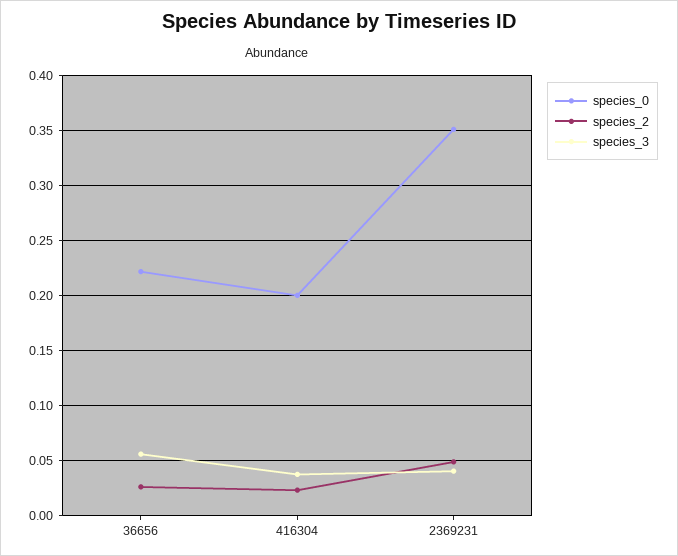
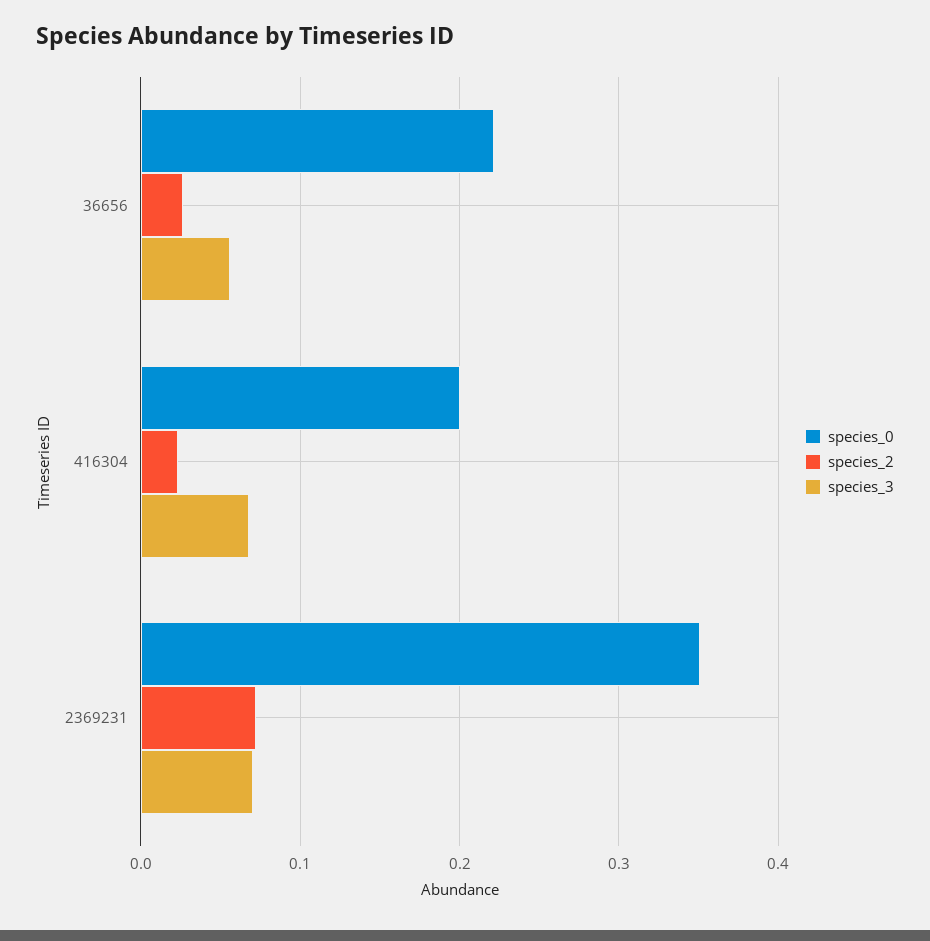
species_3, 416304: 0.04 -> 0.07
species_2, 2369231: 0.05 -> 0.07
species_3, 2369231: 0.04 -> 0.07

